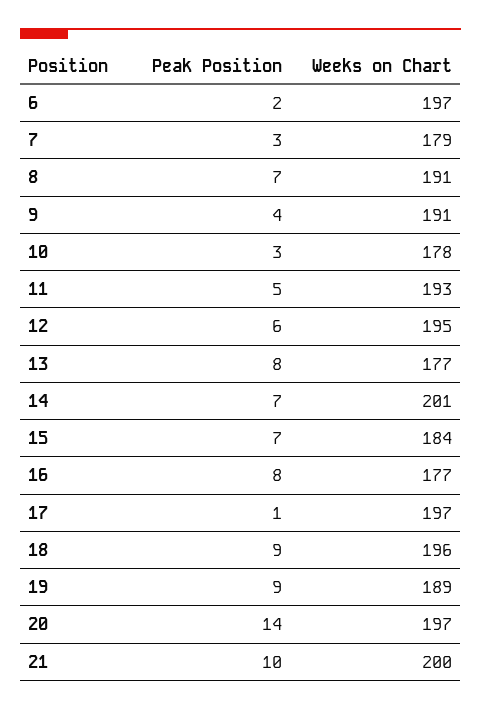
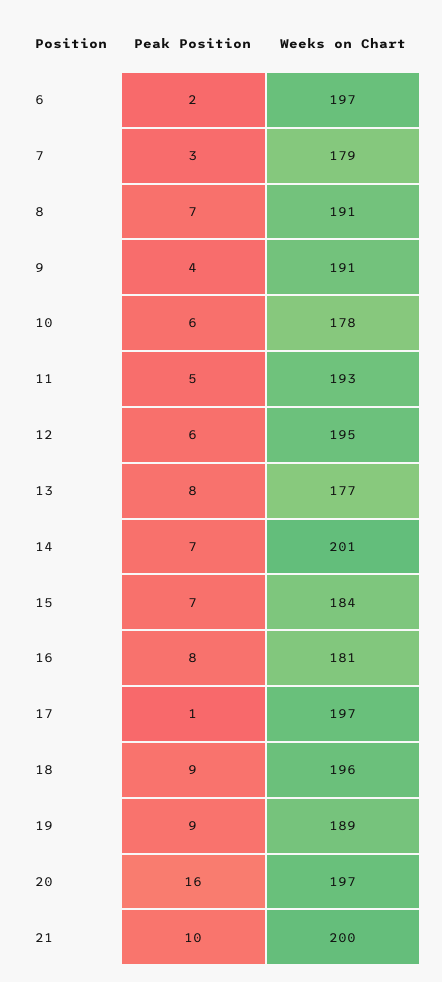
Peak Position, 10: 3 -> 6
Weeks on Chart, 16: 177 -> 181
Peak Position, 20: 14 -> 16

